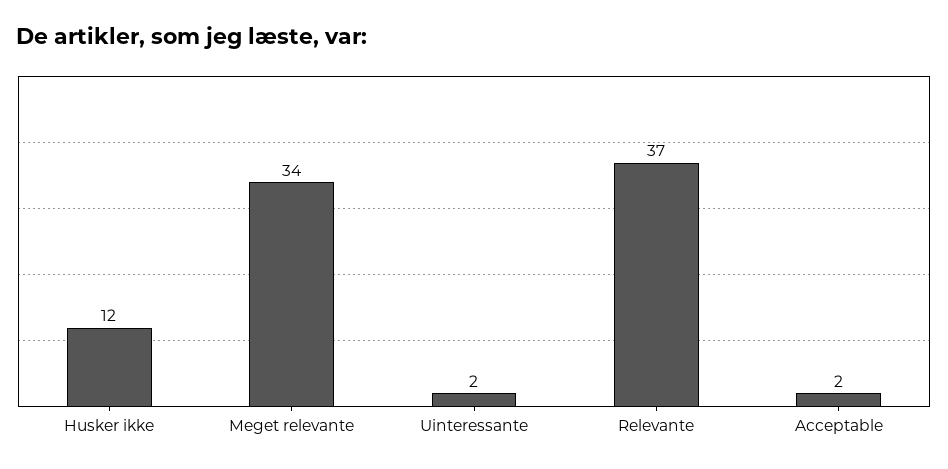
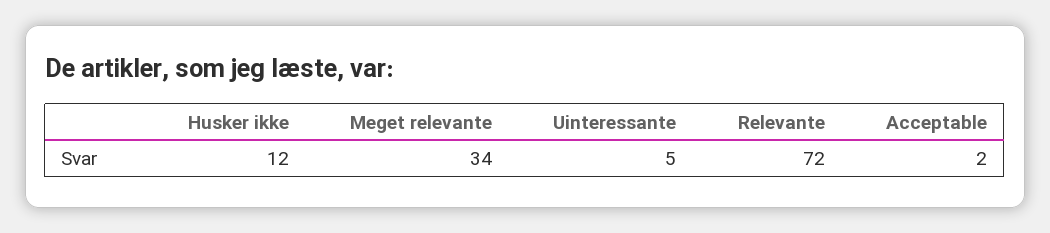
Uinteressante: 2 -> 5
Relevante: 37 -> 72

